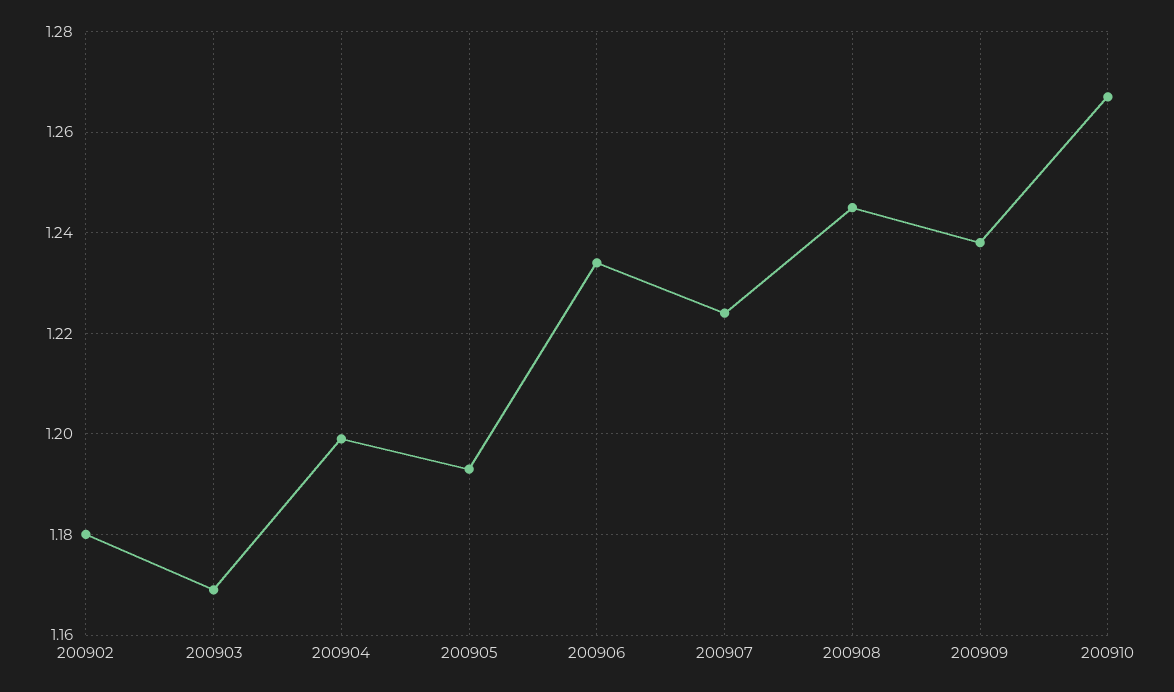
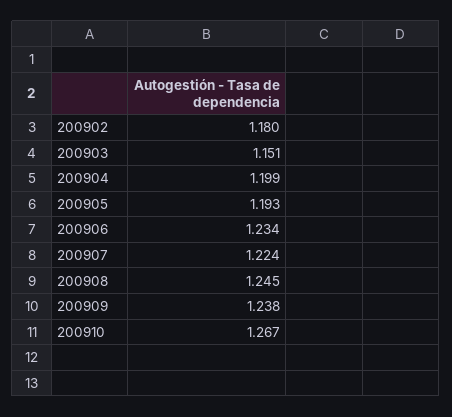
200903: 1.17 -> 1.151

